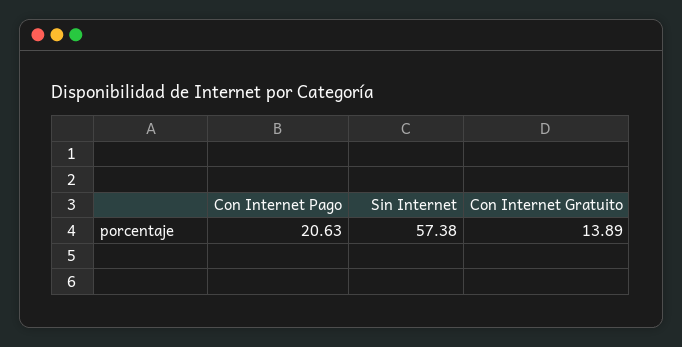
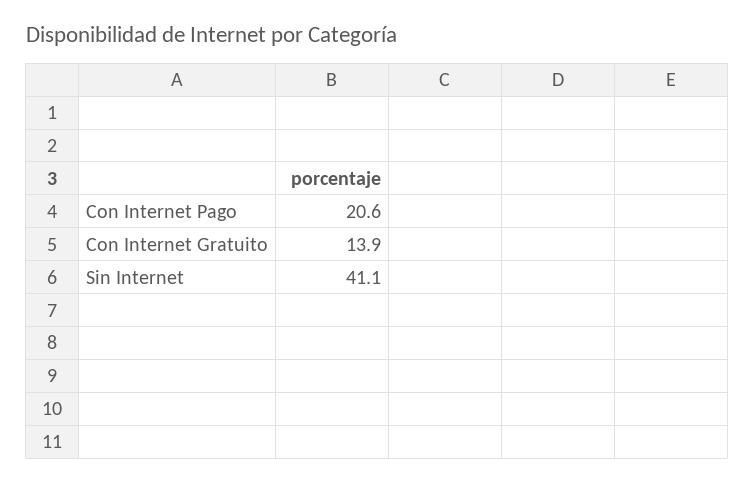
Sin Internet: 57.38 -> 41.1

